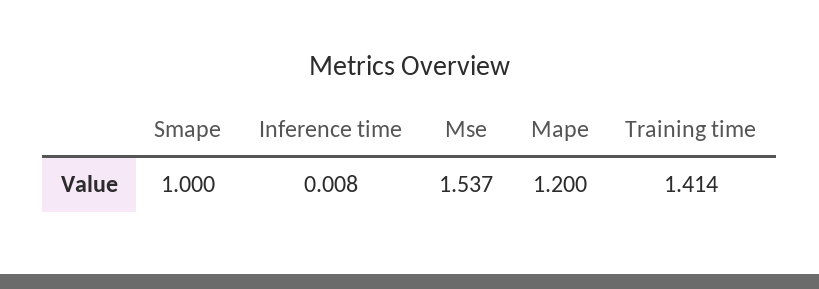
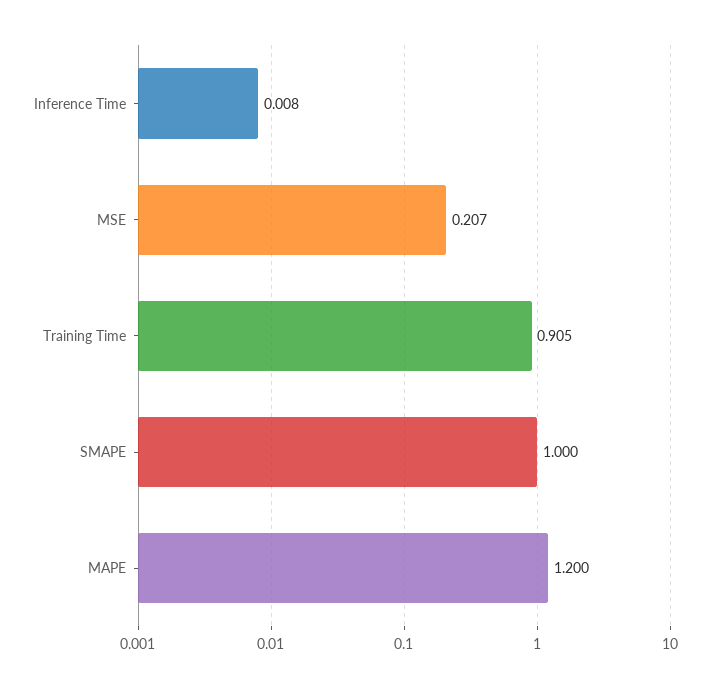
Mse: 1.537 -> 0.207
Training time: 1.414 -> 0.905

